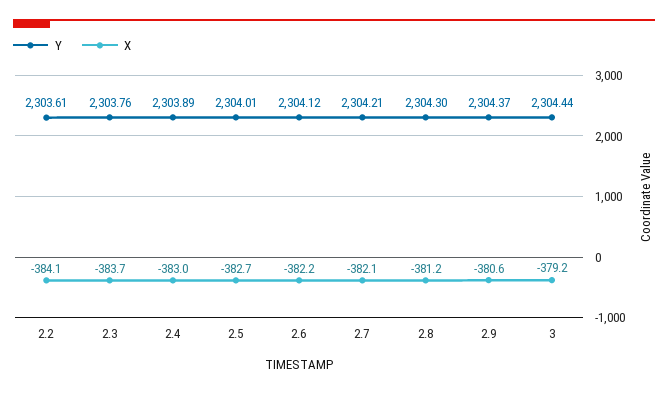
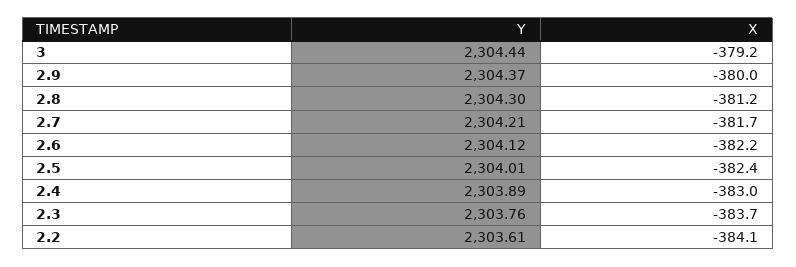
X, 2.5: -382.7 -> -382.4
X, 2.7: -382.1 -> -381.7
X, 2.9: -380.6 -> -380

